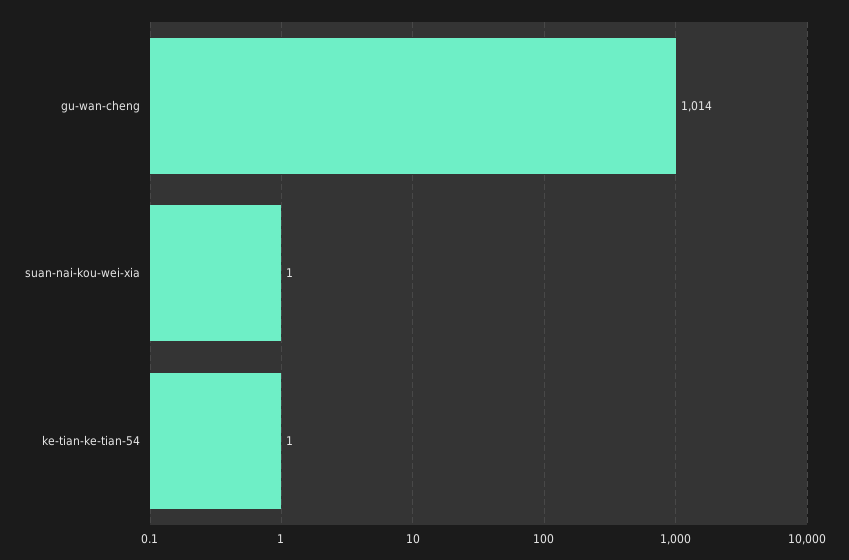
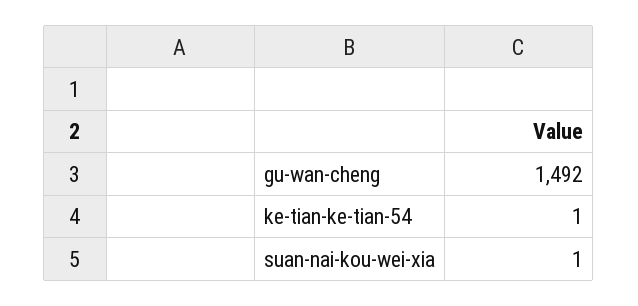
gu-wan-cheng: 1014 -> 1492

